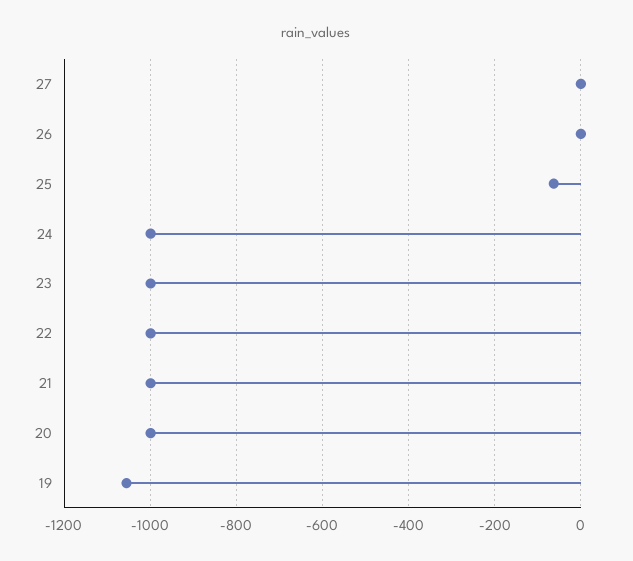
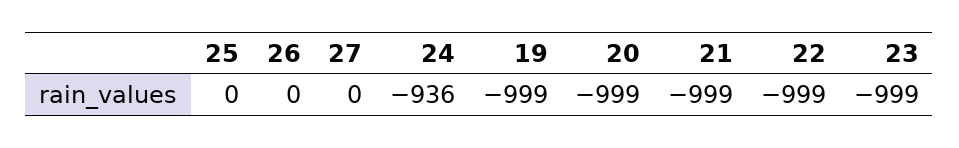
25: -60 -> 0
24: -1000 -> -936
19: -1060 -> -999

